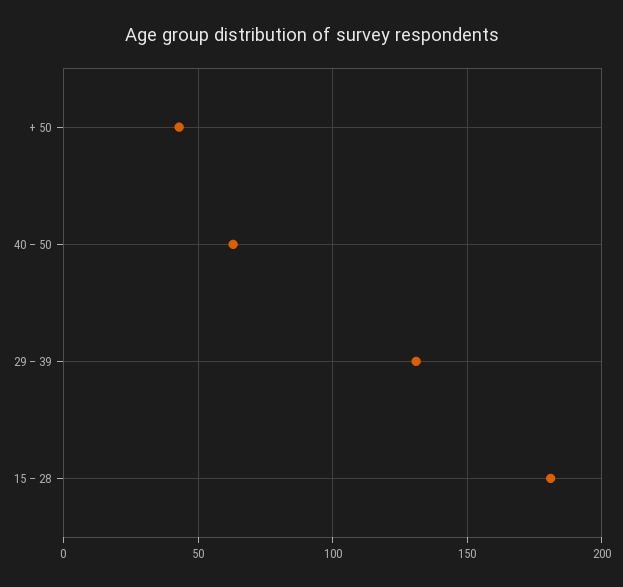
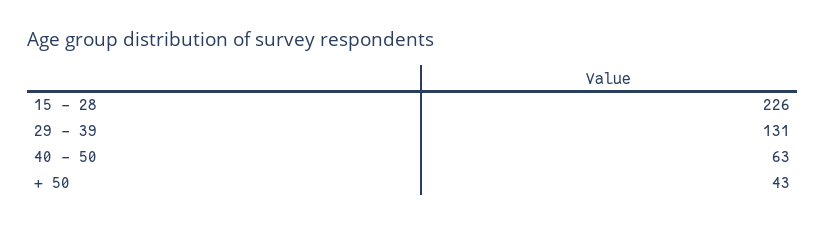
15 – 28: 180 -> 226

